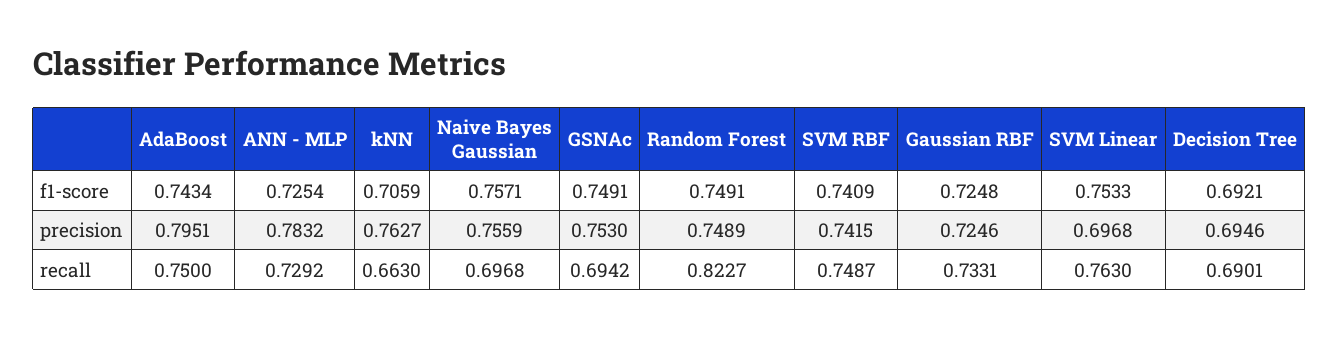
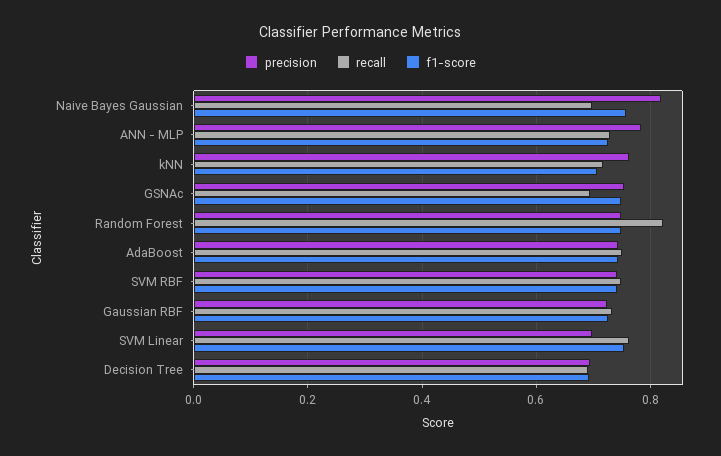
precision, AdaBoost: 0.7951 -> 0.74
precision, Naive Bayes Gaussian: 0.7559 -> 0.82
recall, kNN: 0.663 -> 0.72

